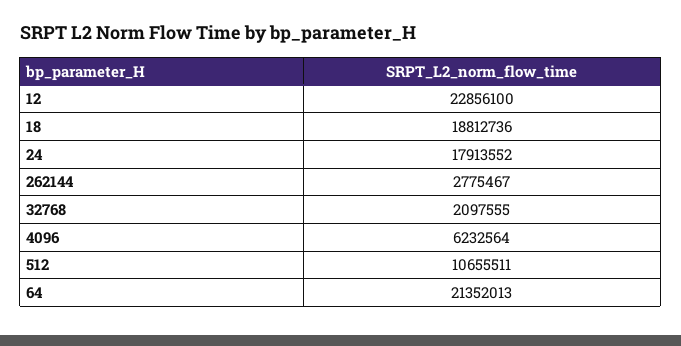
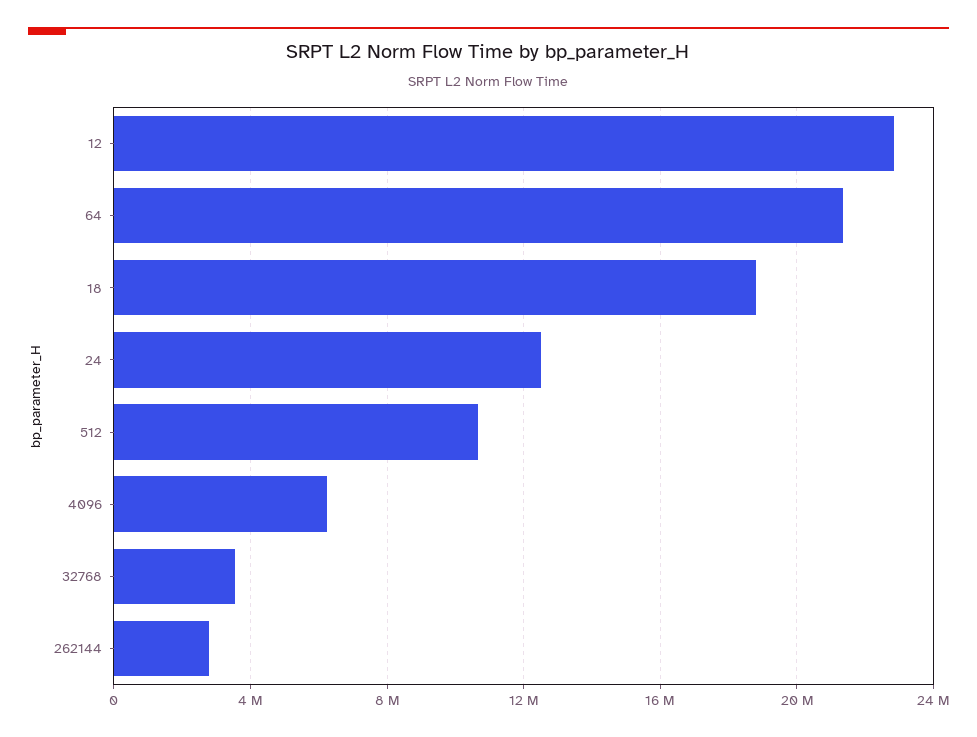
24: 17913552 -> 12500000
32768: 2097555 -> 3500000

